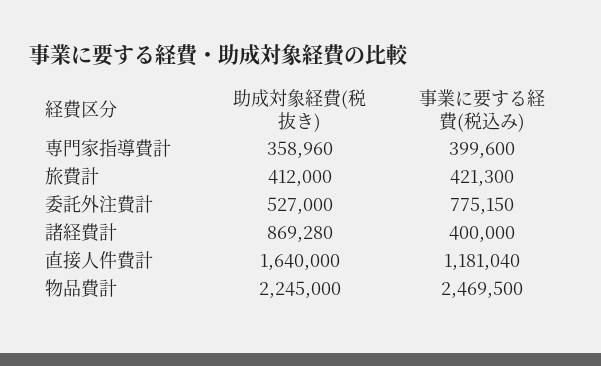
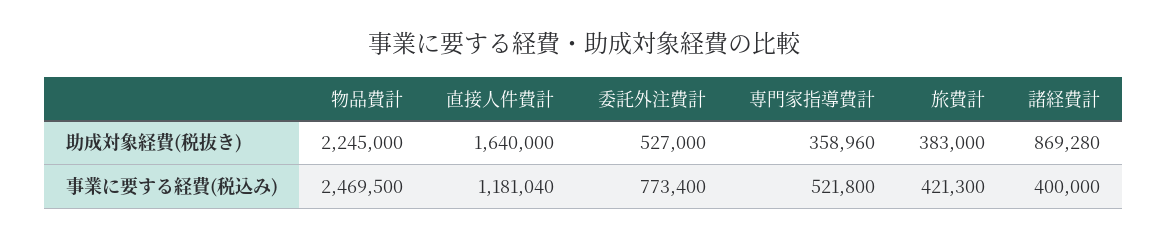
事業に要する経費(税込み), 専門家指導費計: 399600 -> 521800
助成対象経費(税抜き), 旅費計: 412000 -> 383000
事業に要する経費(税込み), 委託外注費計: 775150 -> 773400

